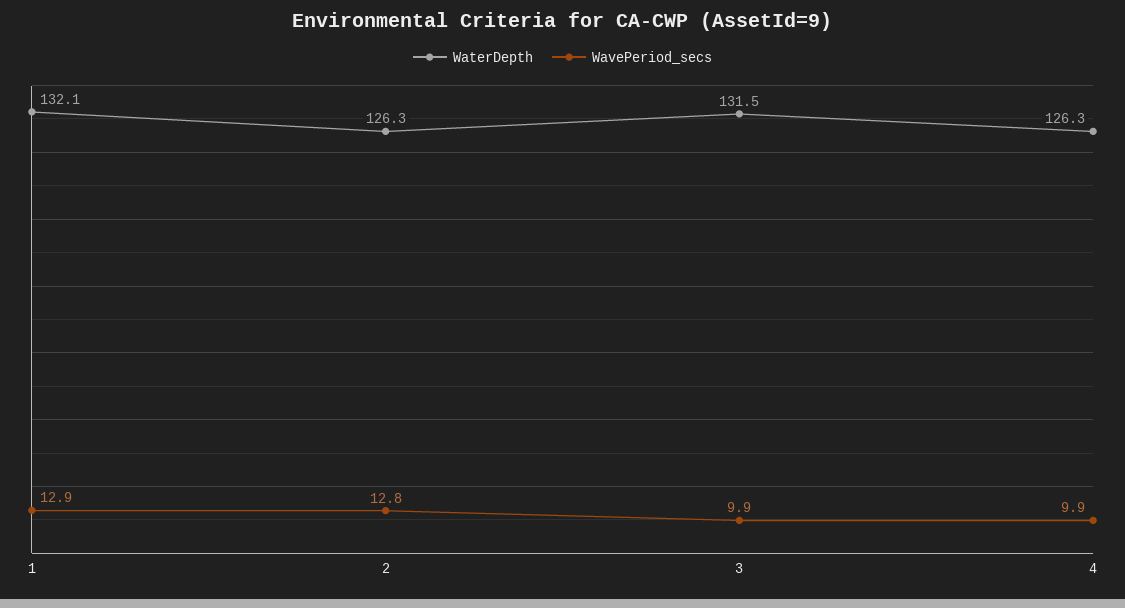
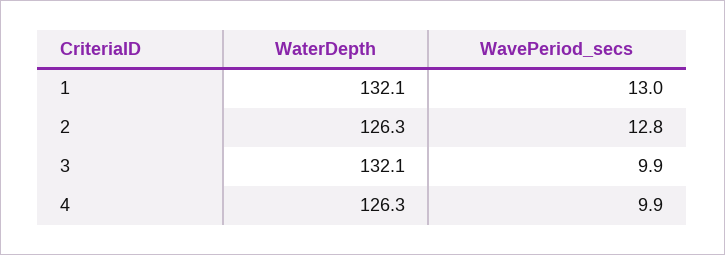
WavePeriod_secs, 1: 12.9 -> 13
WaterDepth, 3: 131.5 -> 132.1

